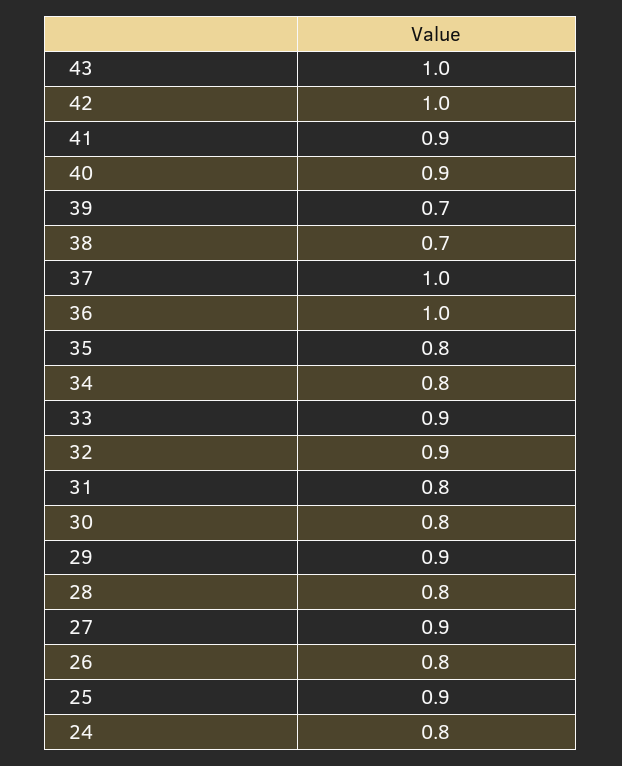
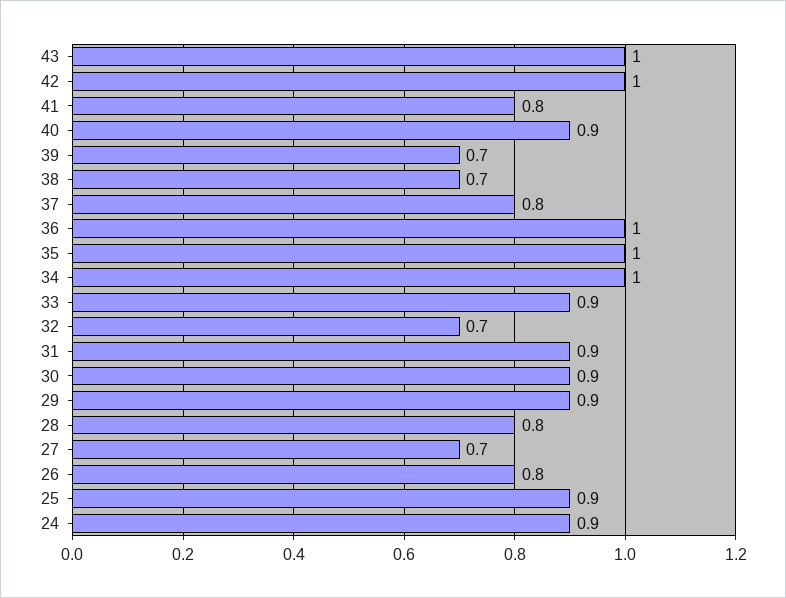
41: 0.9 -> 0.8
37: 1 -> 0.8
35: 0.8 -> 1
34: 0.8 -> 1
32: 0.9 -> 0.7
31: 0.8 -> 0.9
30: 0.8 -> 0.9
27: 0.9 -> 0.7
24: 0.8 -> 0.9

